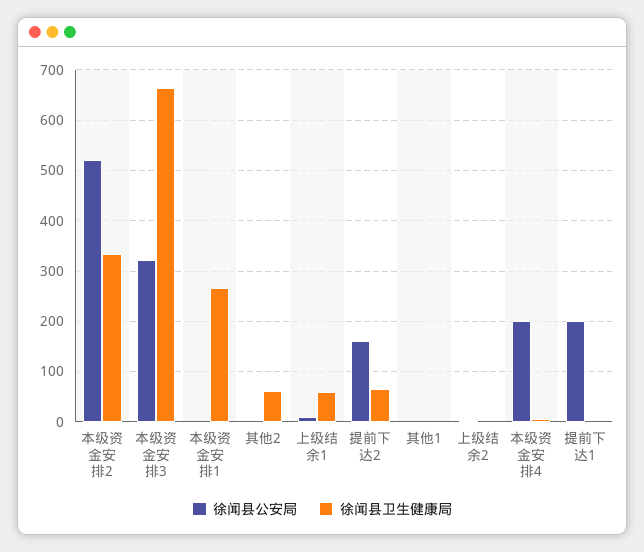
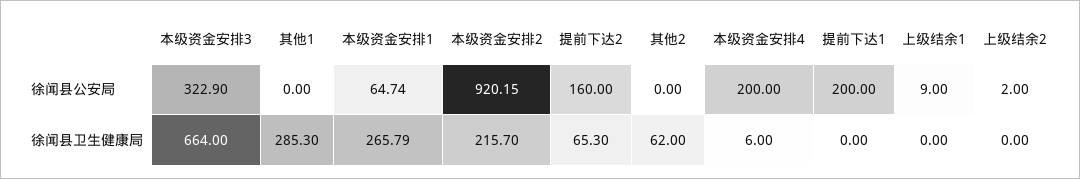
徐闻县公安局, 本级资金安排2: 520 -> 920.15
徐闻县卫生健康局, 本级资金安排2: 340 -> 215.7
徐闻县公安局, 本级资金安排1: 0 -> 64.74
徐闻县卫生健康局, 上级结余1: 60 -> 0
徐闻县卫生健康局, 其他1: 0 -> 285.3

